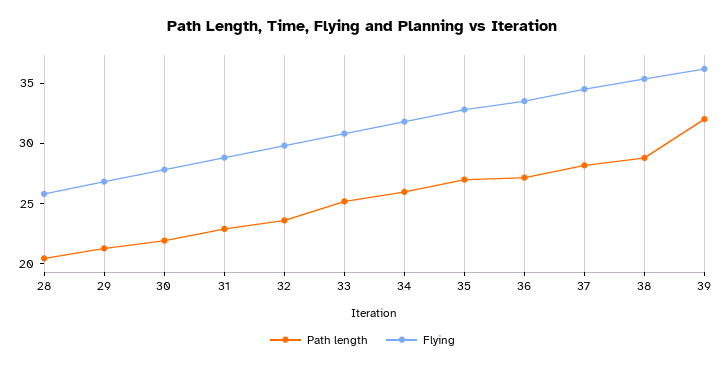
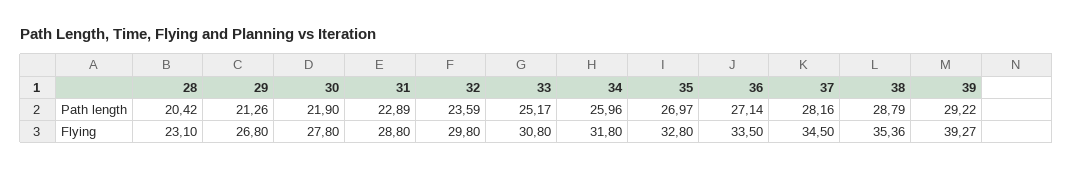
Flying, 28: 26 -> 23.1
Path length, 39: 32 -> 29.22
Flying, 39: 36 -> 39.27

